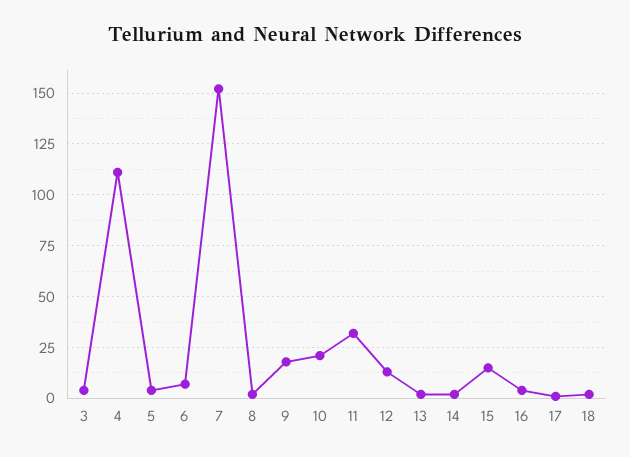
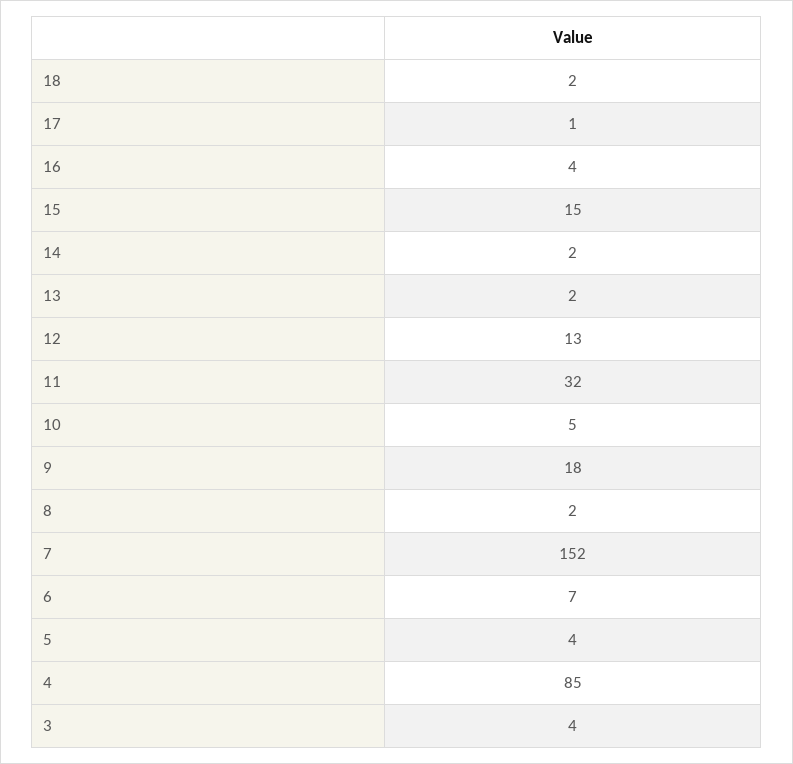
4: 110 -> 85
10: 20 -> 5

